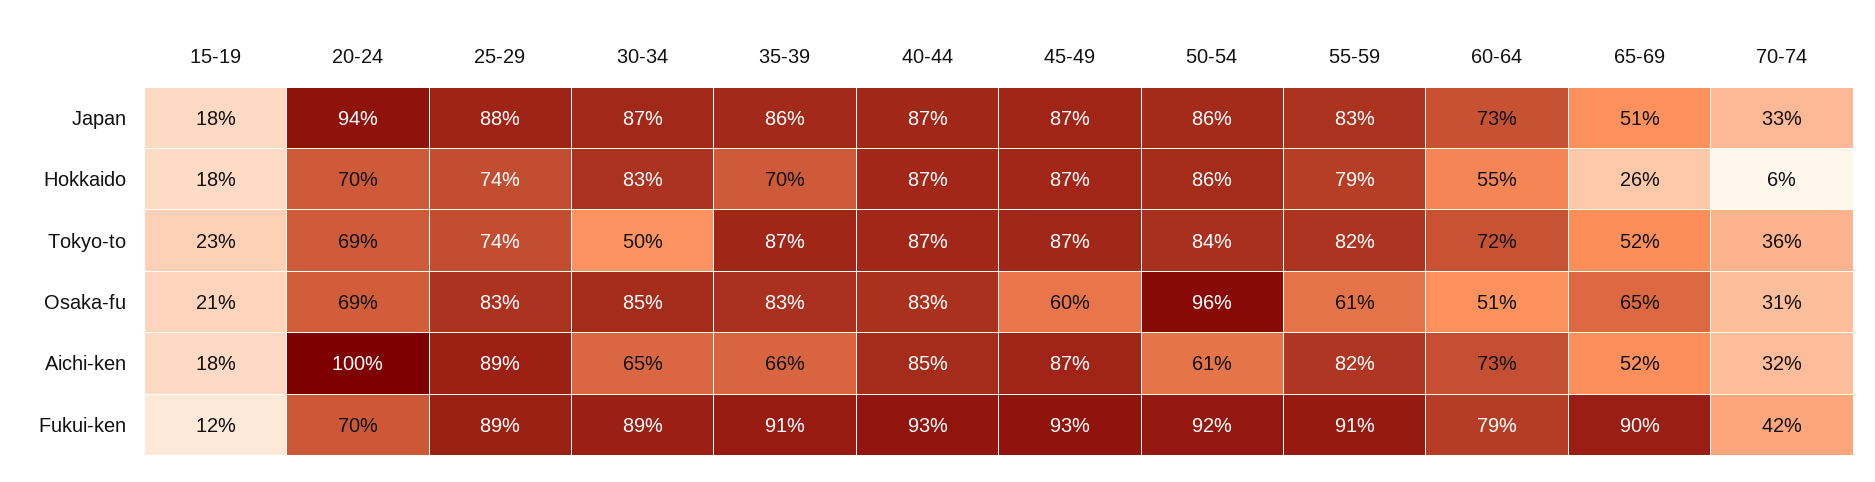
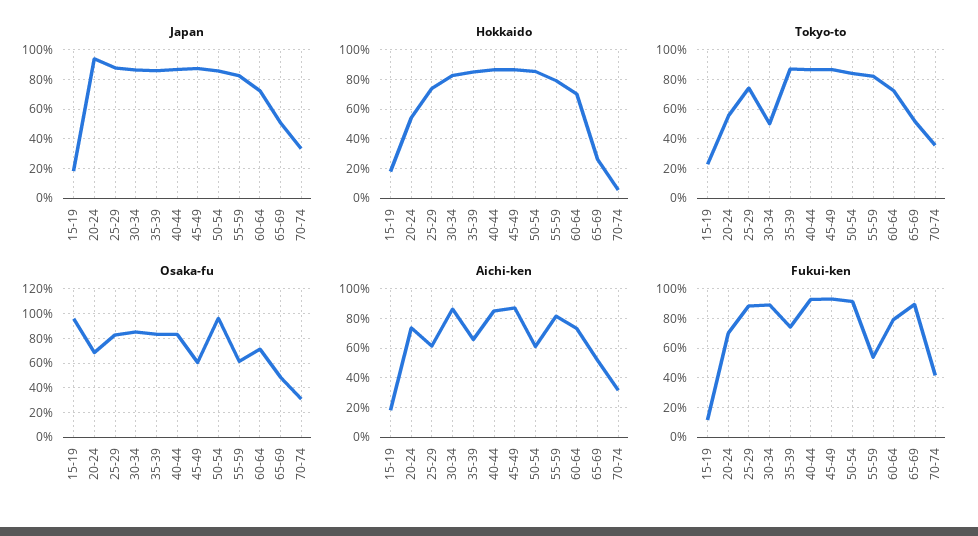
Hokkaido, 20-24: 70 -> 55
Hokkaido, 35-39: 70 -> 85
Hokkaido, 60-64: 55 -> 70
Tokyo-to, 20-24: 69 -> 55
Osaka-fu, 15-19: 21 -> 95
Osaka-fu, 60-64: 51 -> 70
Osaka-fu, 65-69: 65 -> 50
Aichi-ken, 20-24: 100 -> 75
Aichi-ken, 25-29: 89 -> 60
Aichi-ken, 30-34: 65 -> 85
Fukui-ken, 35-39: 91 -> 75
Fukui-ken, 55-59: 91 -> 55

